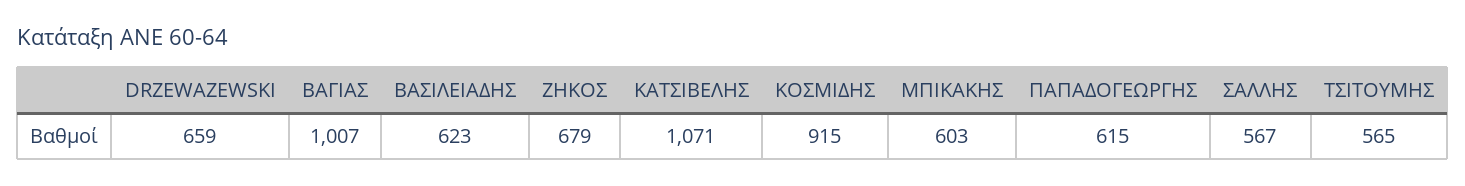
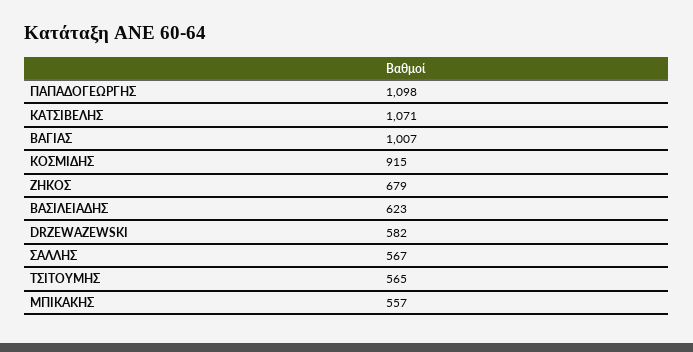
DRZEWAZEWSKI: 659 -> 582
ΜΠΙΚΑΚΗΣ: 603 -> 557
ΠΑΠΑΔΟΓΕΩΡΓΗΣ: 615 -> 1098

